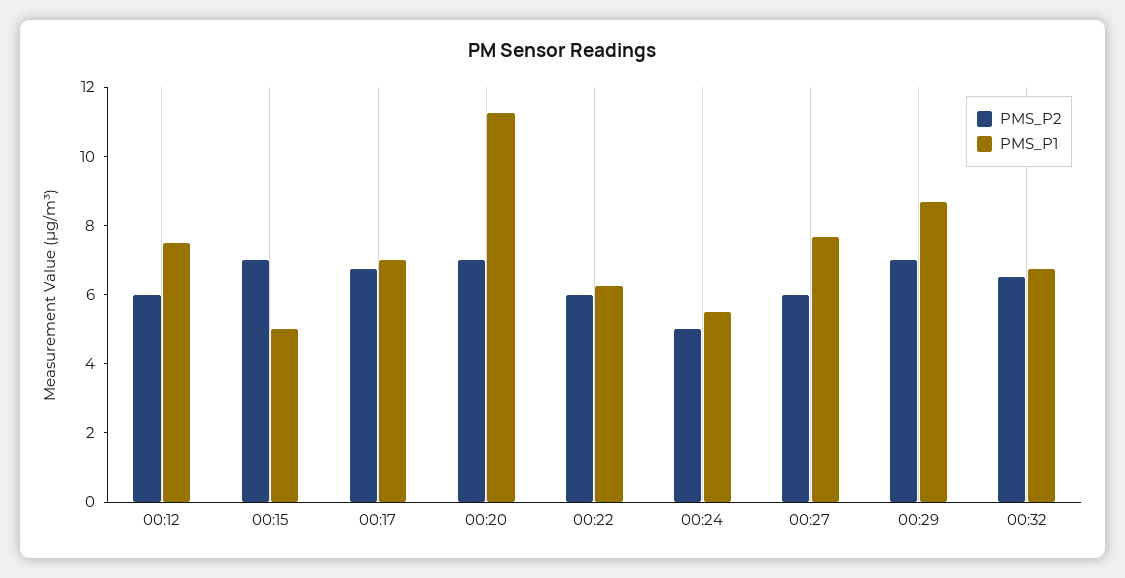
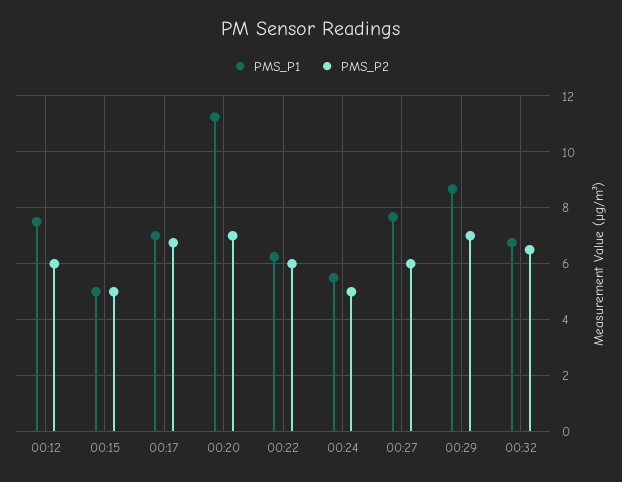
PMS_P2, 00:15: 7 -> 5

